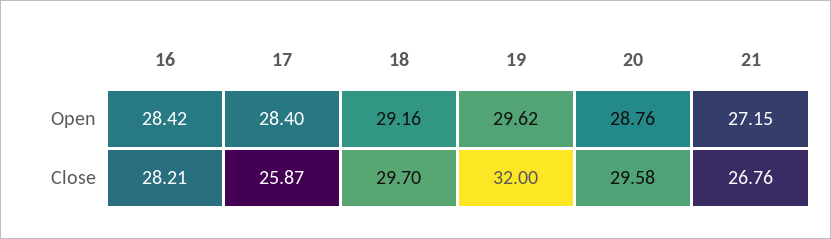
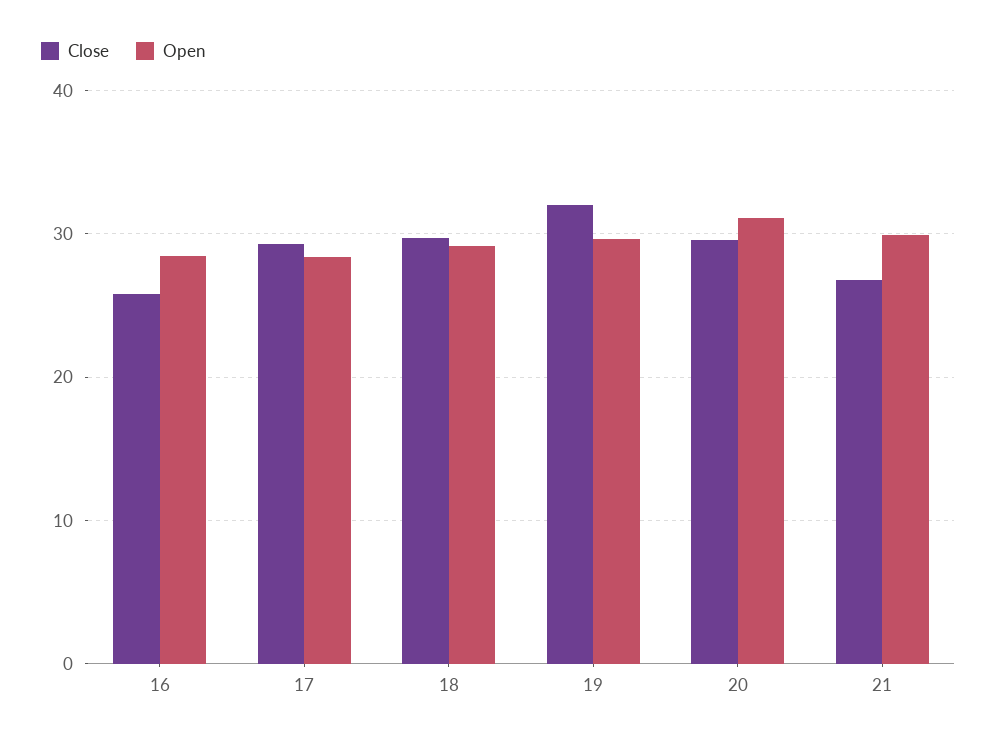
Open, 20: 28.76 -> 31
Open, 21: 27.15 -> 30
Close, 16: 28.21 -> 26
Close, 17: 25.87 -> 29

